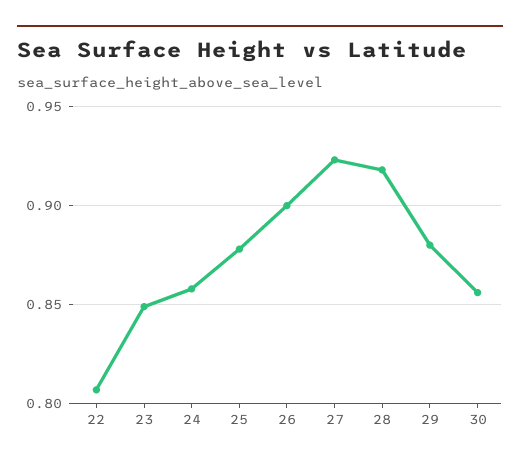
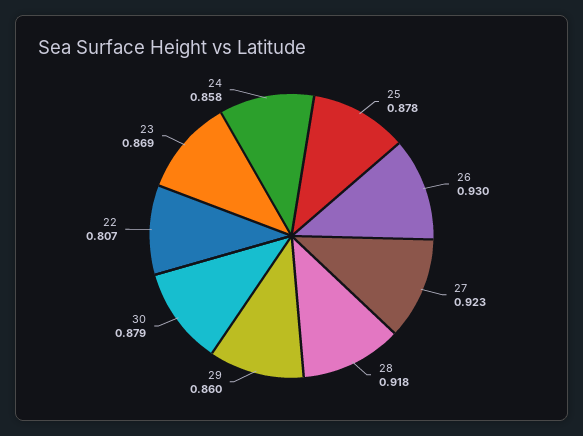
23: 0.85 -> 0.869
26: 0.9 -> 0.93
29: 0.88 -> 0.86
30: 0.855 -> 0.879

